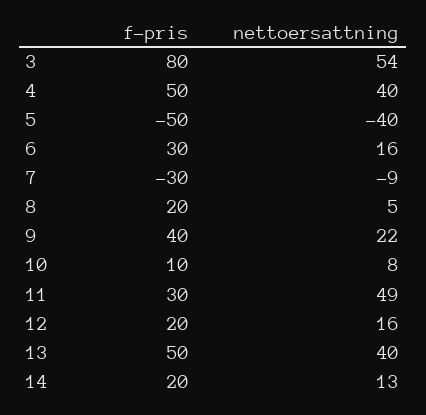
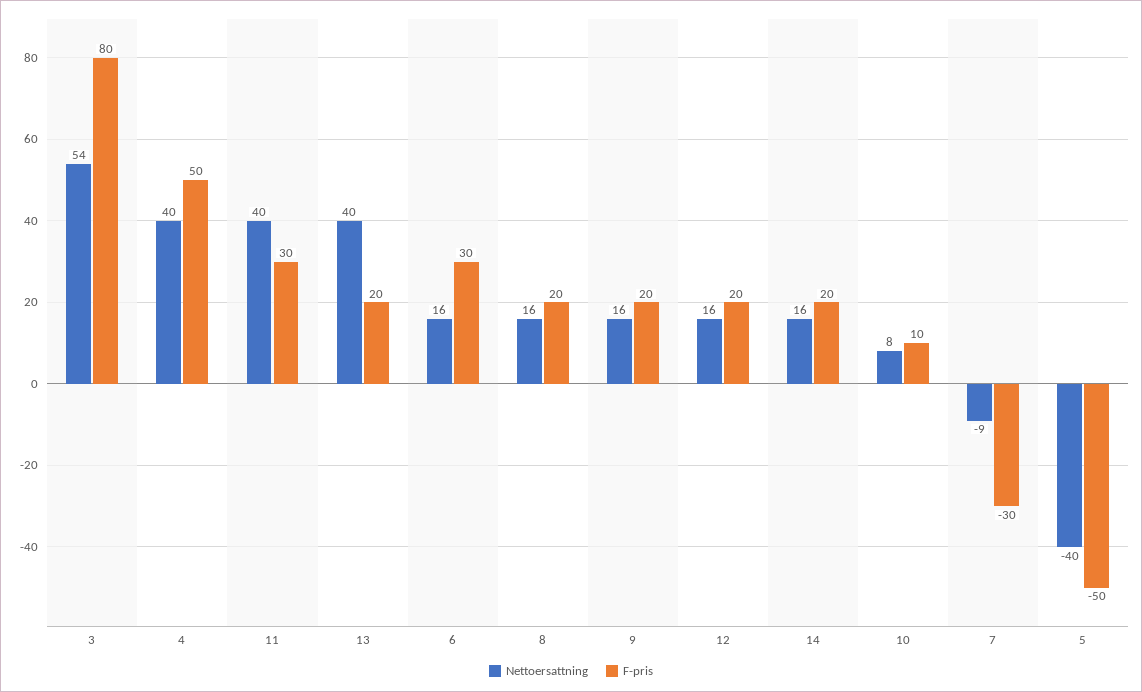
nettoersattning, 8: 5 -> 16
f-pris, 9: 40 -> 20
nettoersattning, 9: 22 -> 16
nettoersattning, 11: 49 -> 40
f-pris, 13: 50 -> 20
nettoersattning, 14: 13 -> 16

